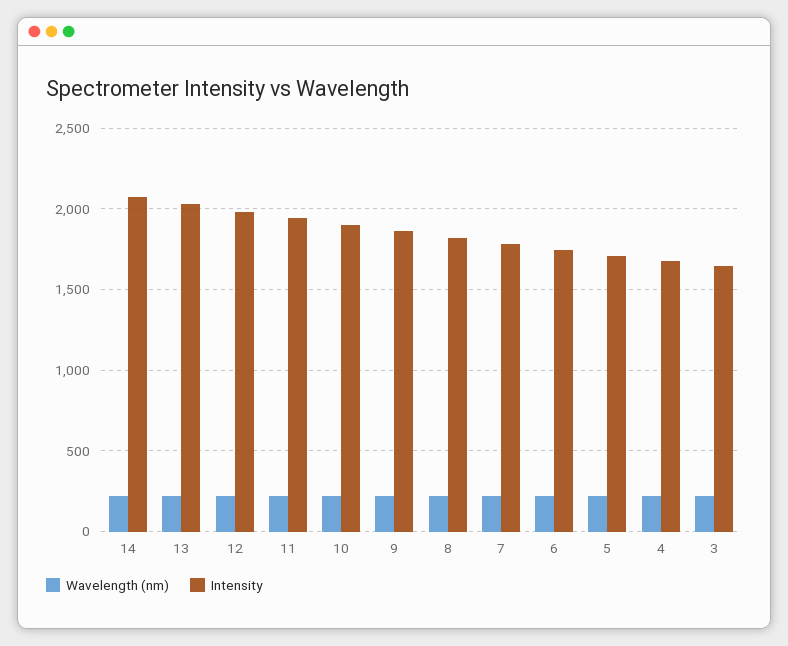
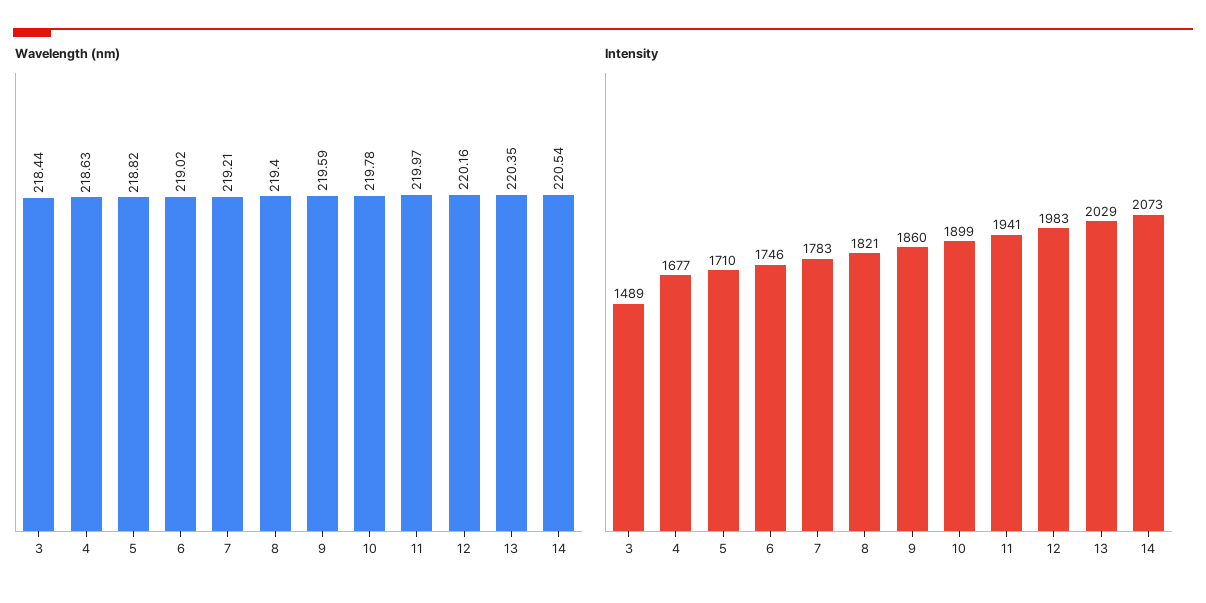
Intensity, 3: 1650 -> 1489

